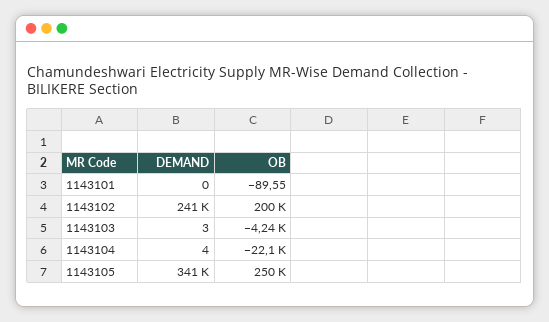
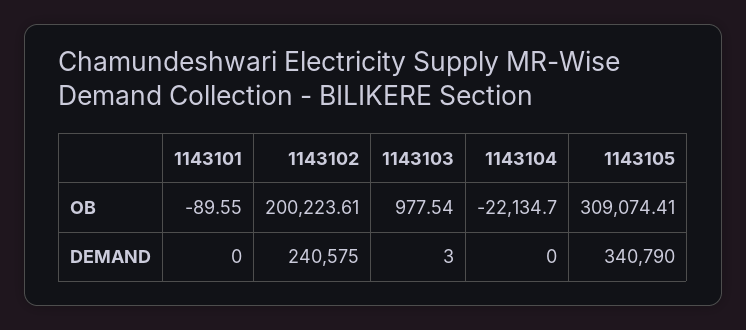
OB, 1143103: -4240 -> 977.54
DEMAND, 1143104: 4 -> 0
OB, 1143105: 250000 -> 309074.41

